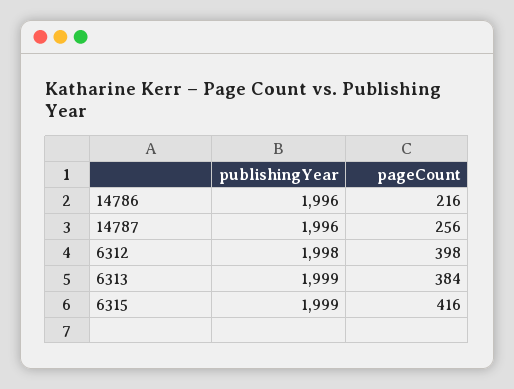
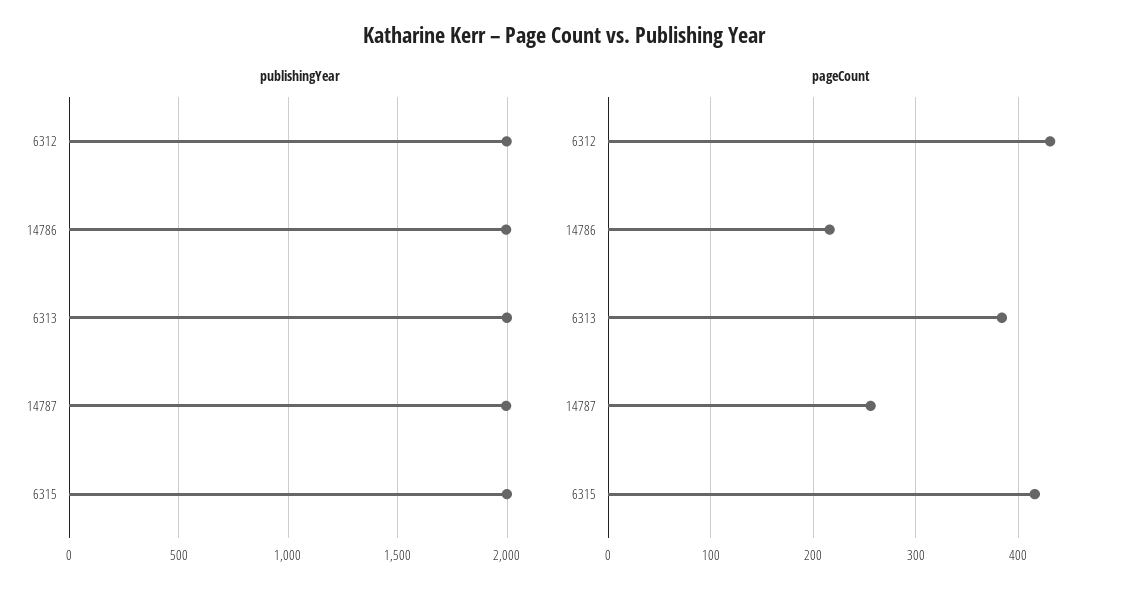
pageCount, 6312: 398 -> 430

